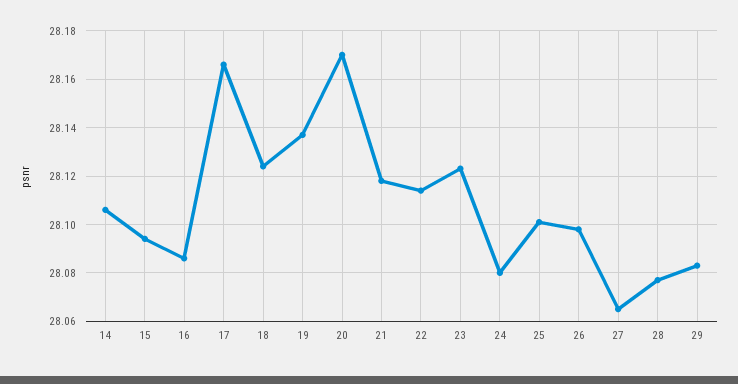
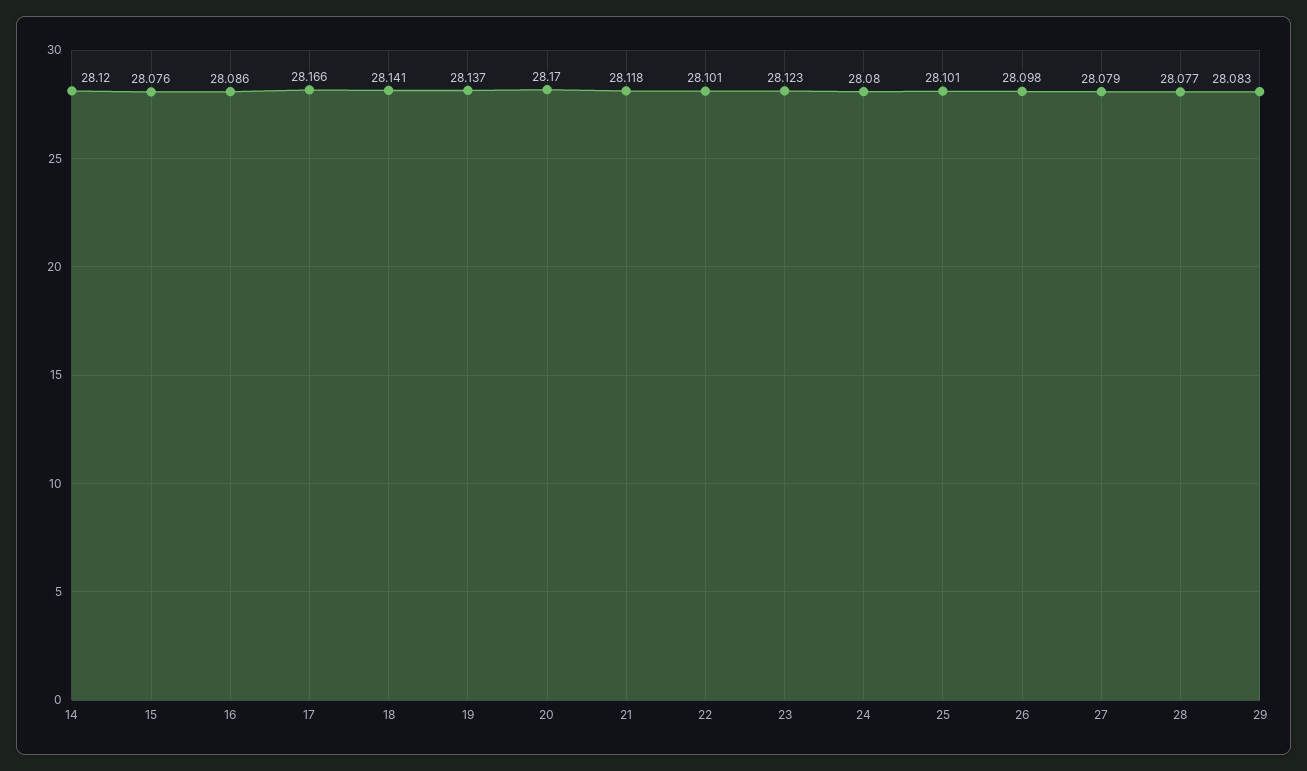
14: 28.105 -> 28.12
15: 28.095 -> 28.076
18: 28.125 -> 28.141
22: 28.115 -> 28.101
27: 28.065 -> 28.079

